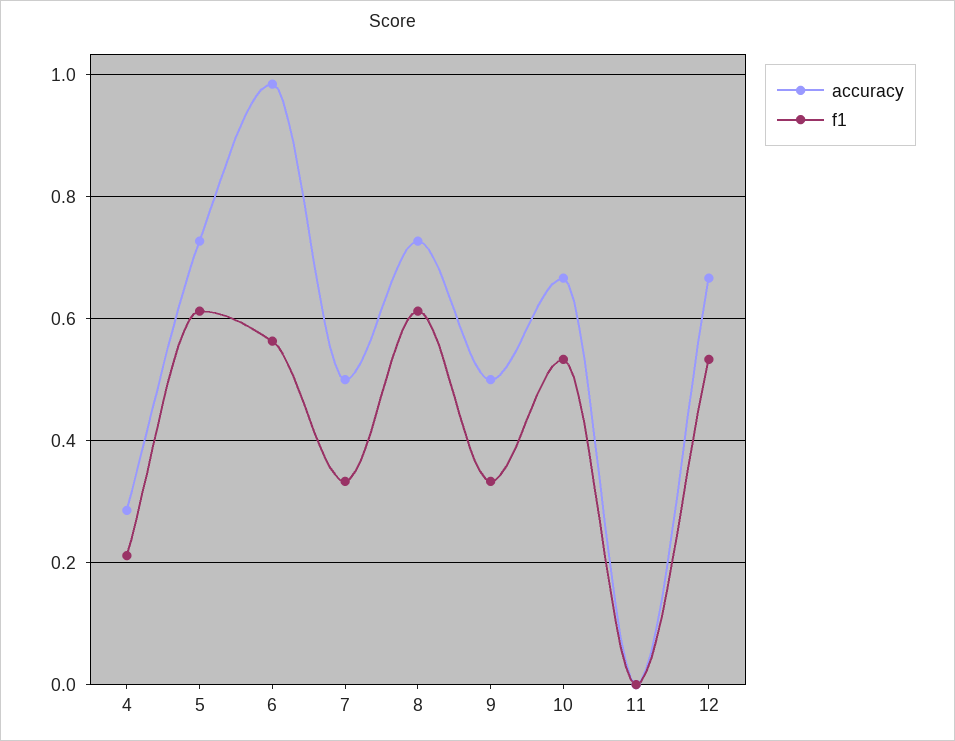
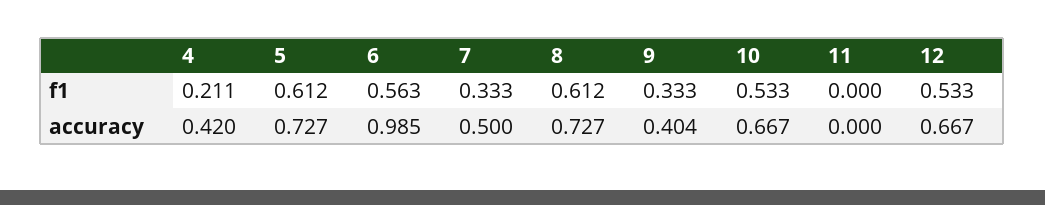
accuracy, 4: 0.28 -> 0.42
accuracy, 9: 0.5 -> 0.404

